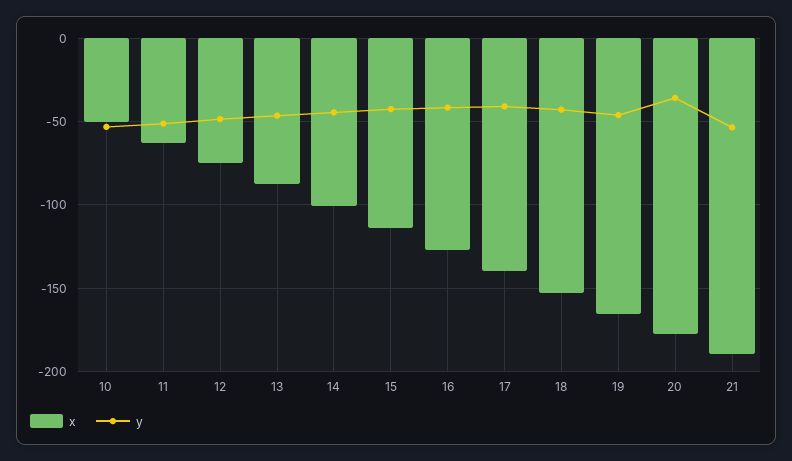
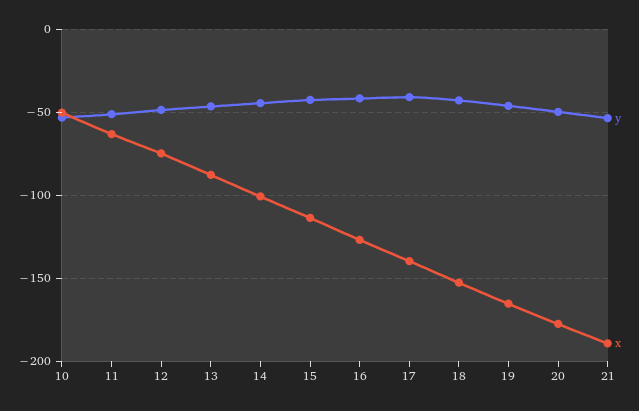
y, 20: -35 -> -50

